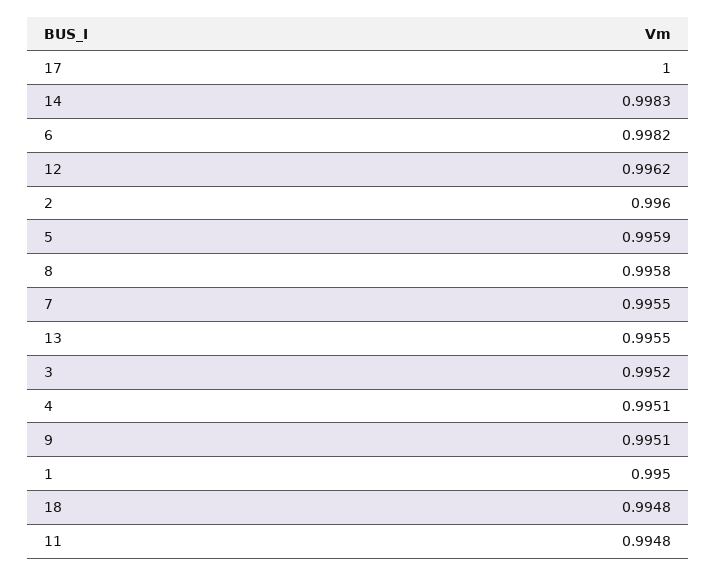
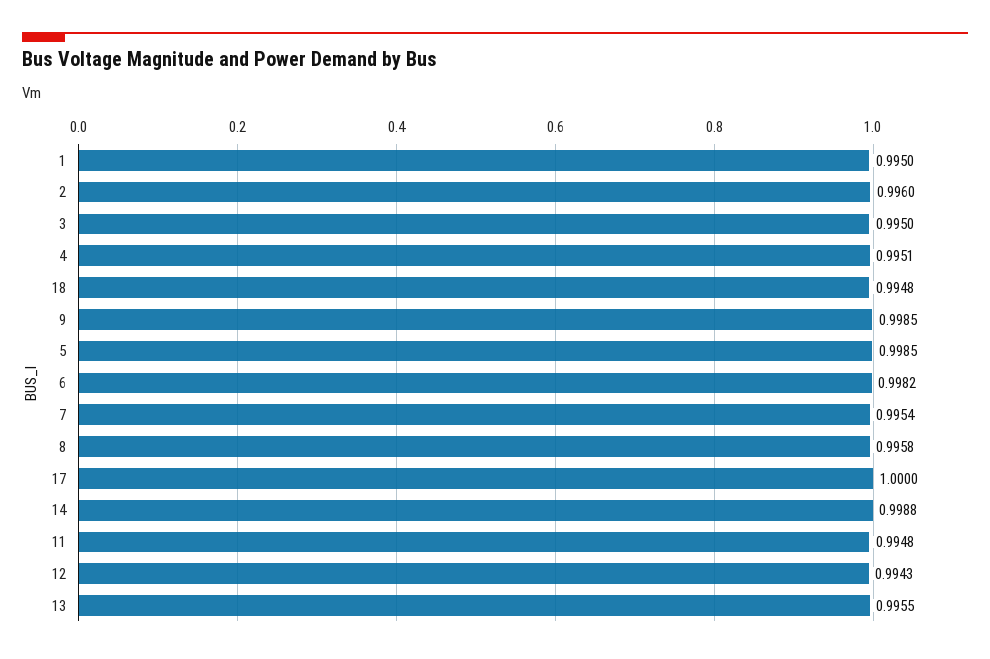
14: 0.9983 -> 0.9988
12: 0.9962 -> 0.9943
5: 0.9959 -> 0.9985
7: 0.9955 -> 0.9954
3: 0.9952 -> 0.995
9: 0.9951 -> 0.9985

